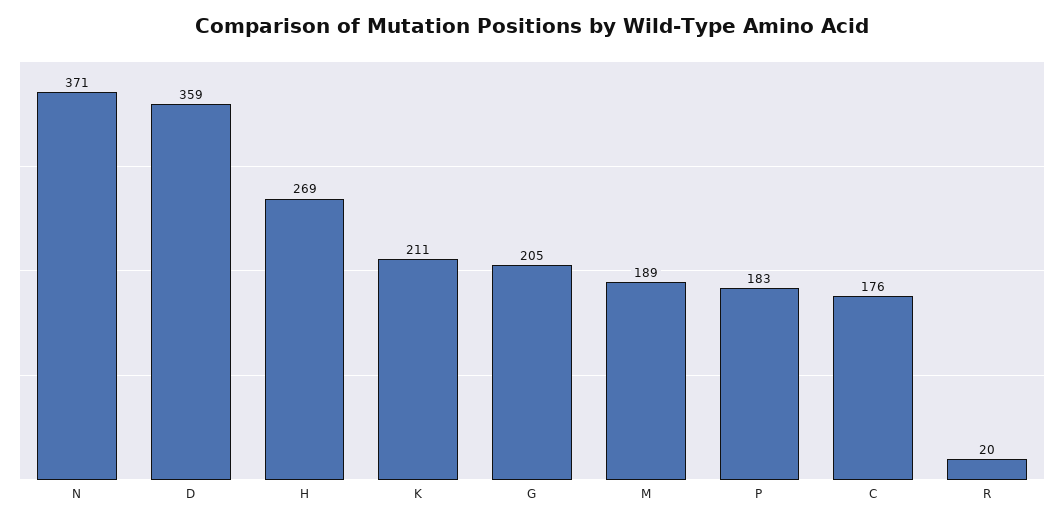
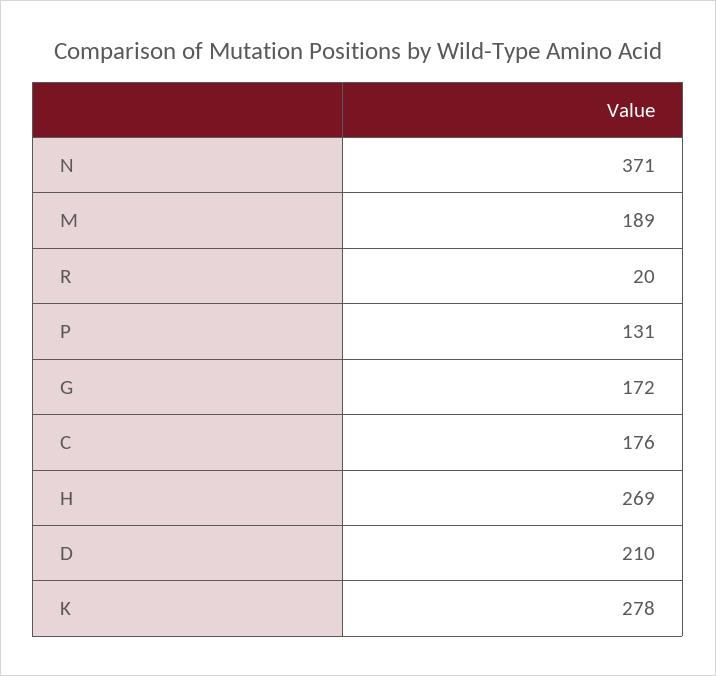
D: 359 -> 210
K: 211 -> 278
G: 205 -> 172
P: 183 -> 131

